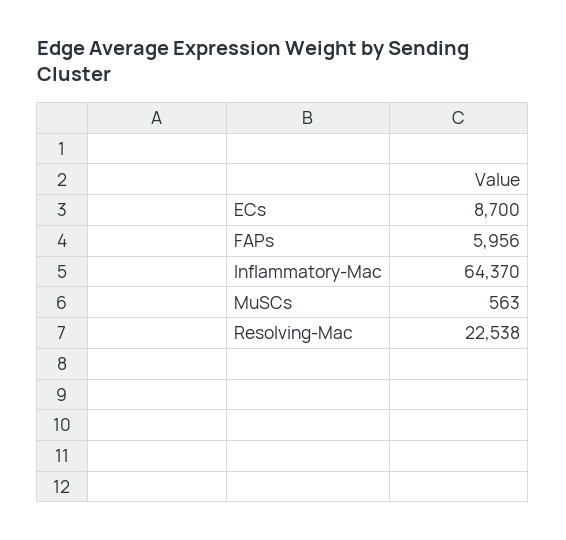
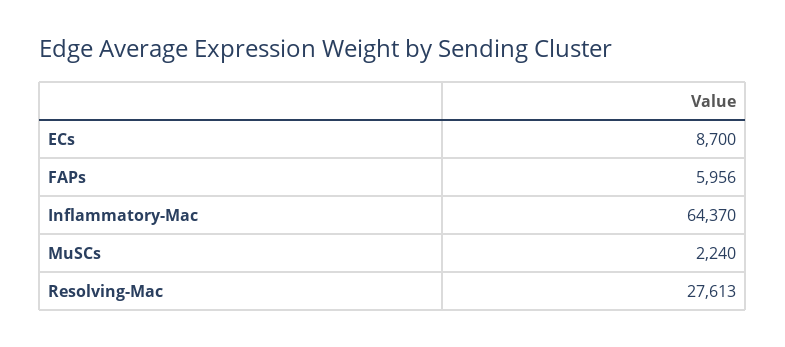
MuSCs: 563 -> 2240
Resolving-Mac: 22538 -> 27613

